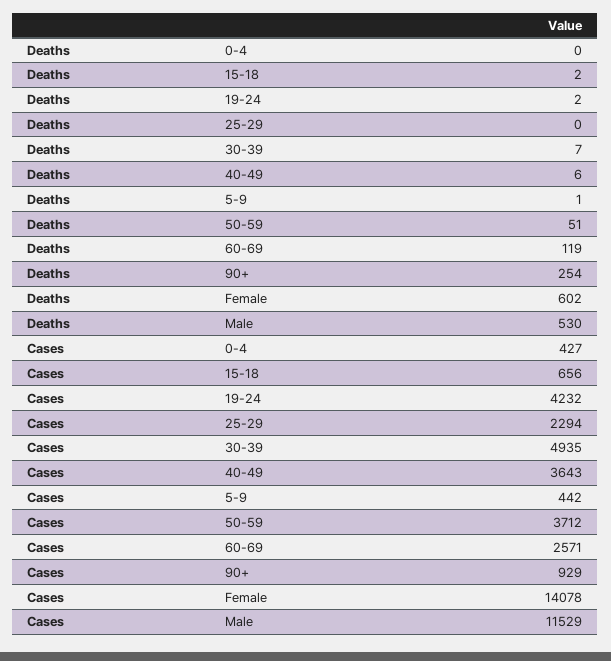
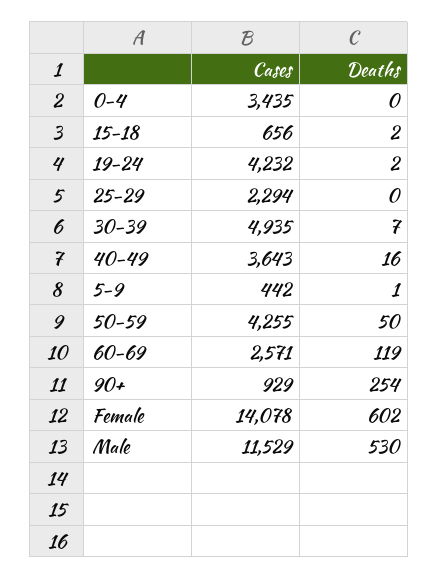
Deaths, 40-49: 6 -> 16
Deaths, 50-59: 51 -> 50
Cases, 0-4: 427 -> 3435
Cases, 50-59: 3712 -> 4255

